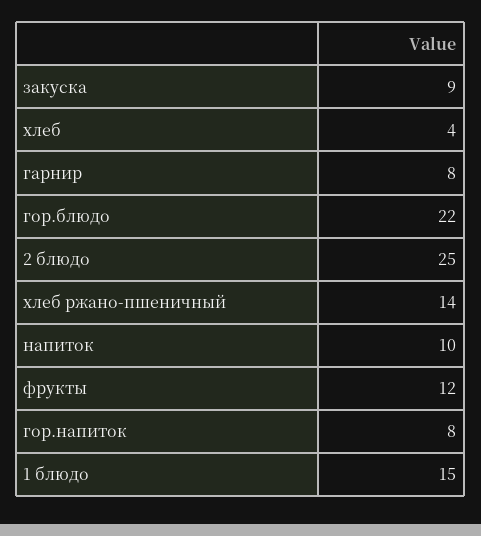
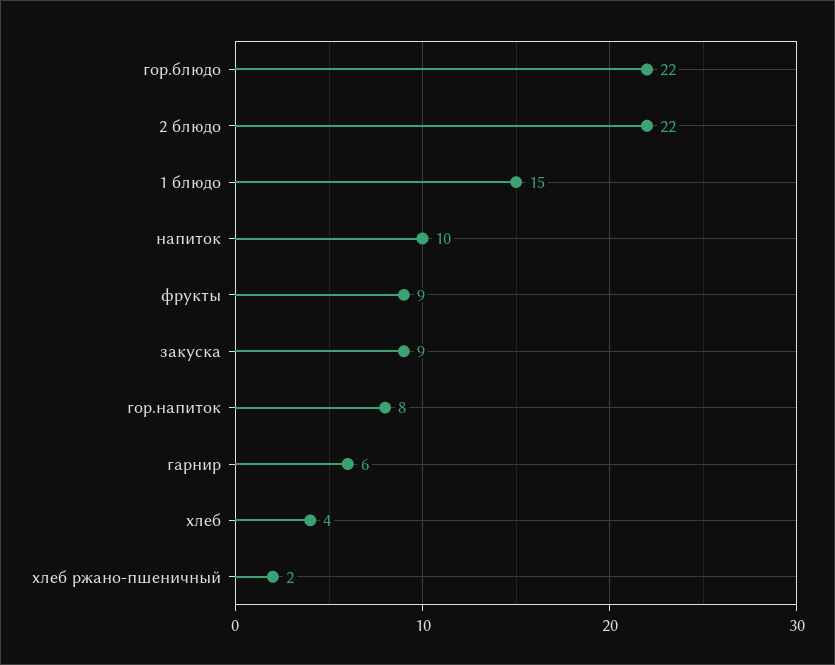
гарнир: 8 -> 6
2 блюдо: 25 -> 22
хлеб ржано-пшеничный: 14 -> 2
фрукты: 12 -> 9

